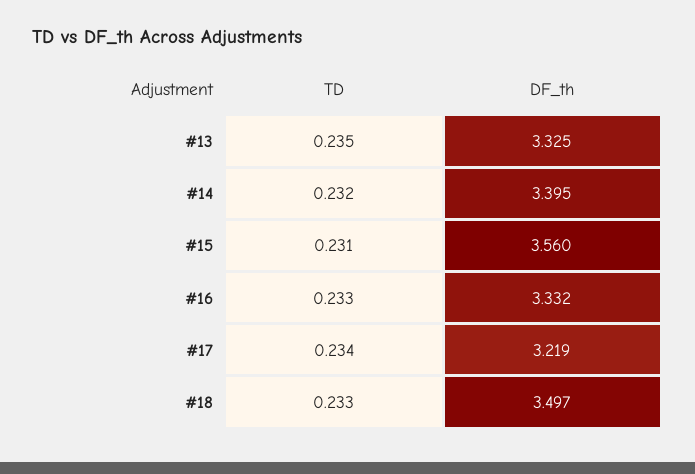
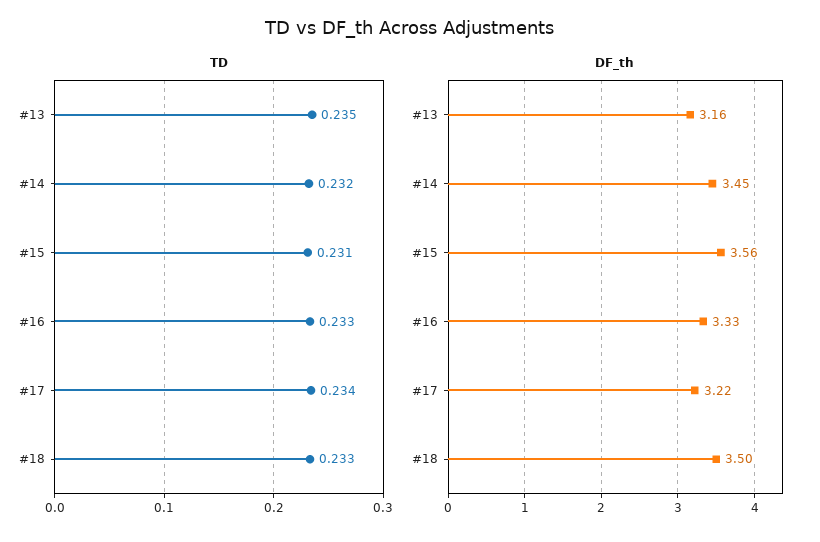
DF_th, #13: 3.325 -> 3.16
DF_th, #14: 3.395 -> 3.45

